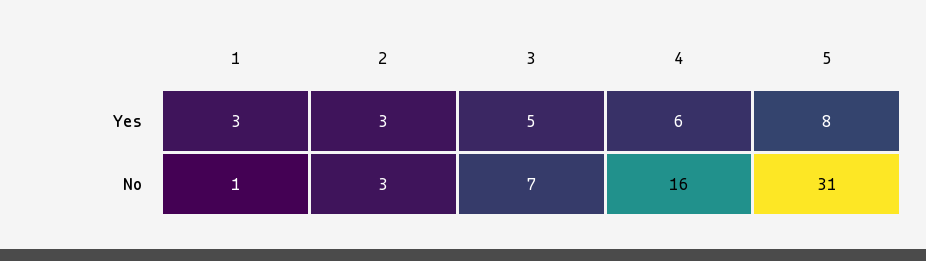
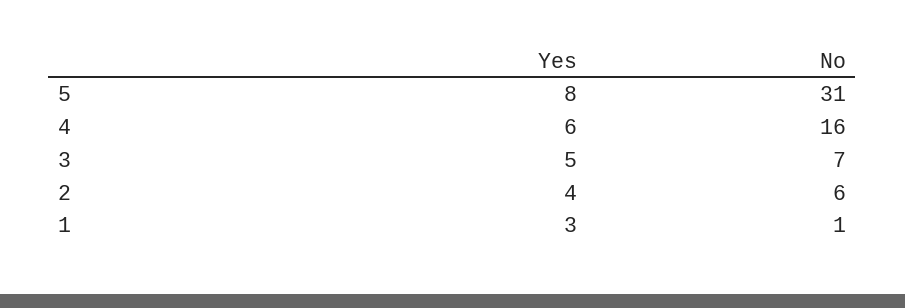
2, Yes: 3 -> 4
2, No: 3 -> 6

